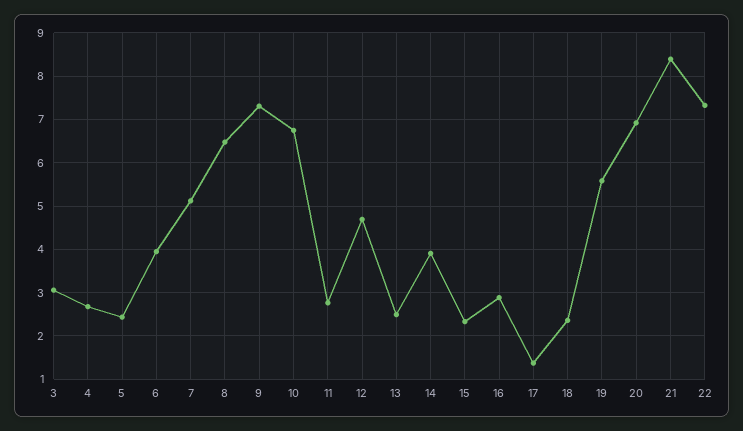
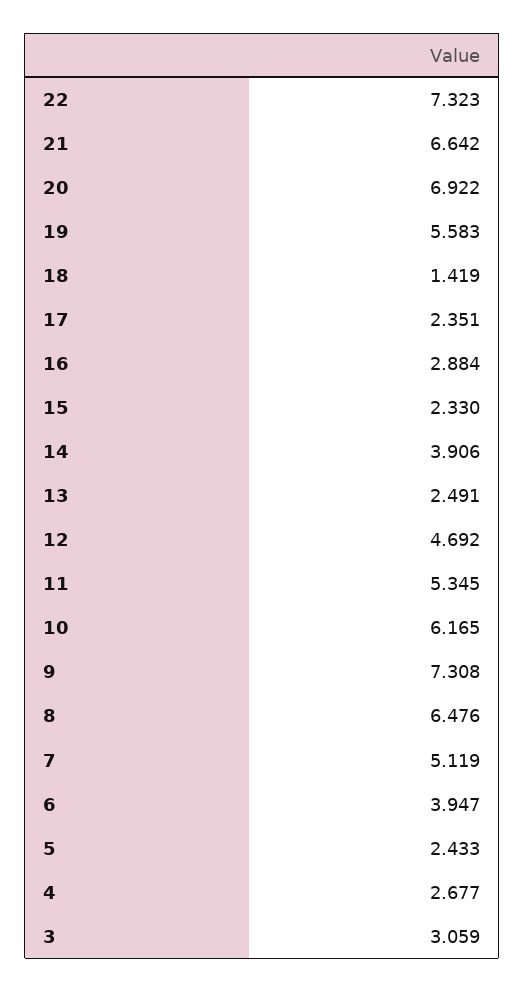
10: 6.8 -> 6.165
11: 2.8 -> 5.345
17: 1.4 -> 2.351
18: 2.4 -> 1.419
21: 8.4 -> 6.642

